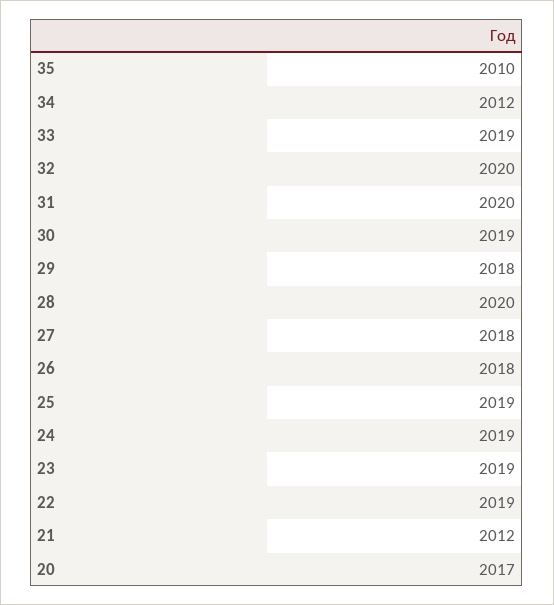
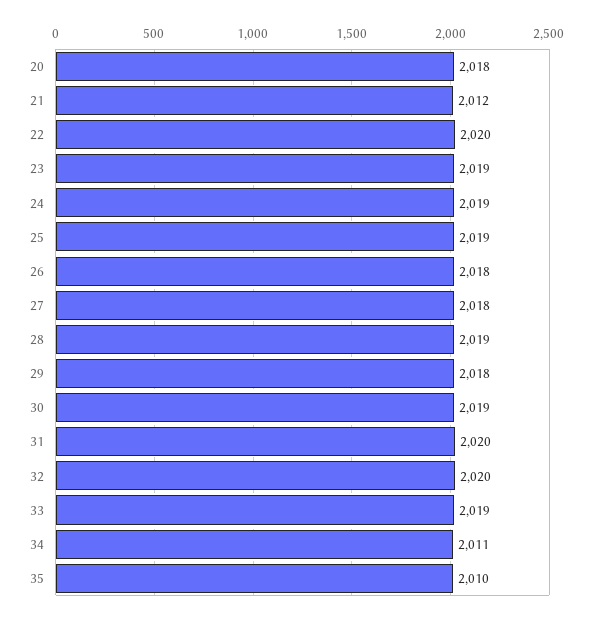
34: 2012 -> 2011
28: 2020 -> 2019
22: 2019 -> 2020
20: 2017 -> 2018

